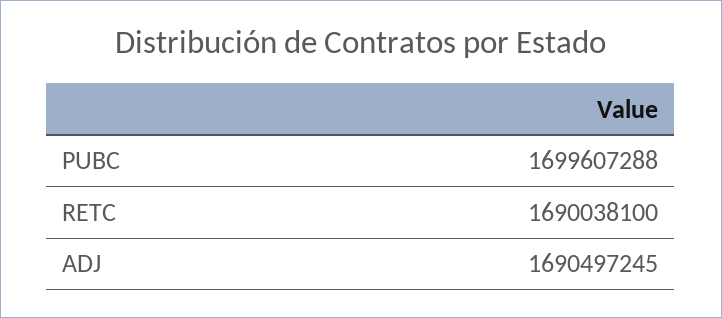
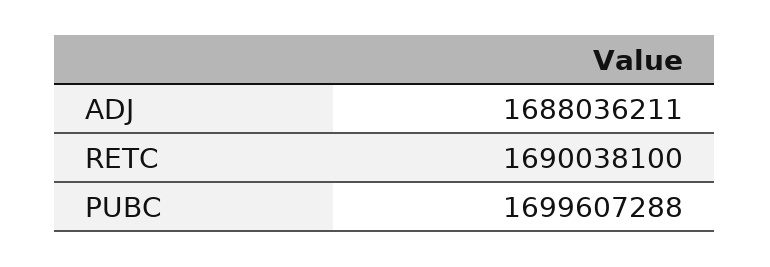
ADJ: 1690497245 -> 1688036211

